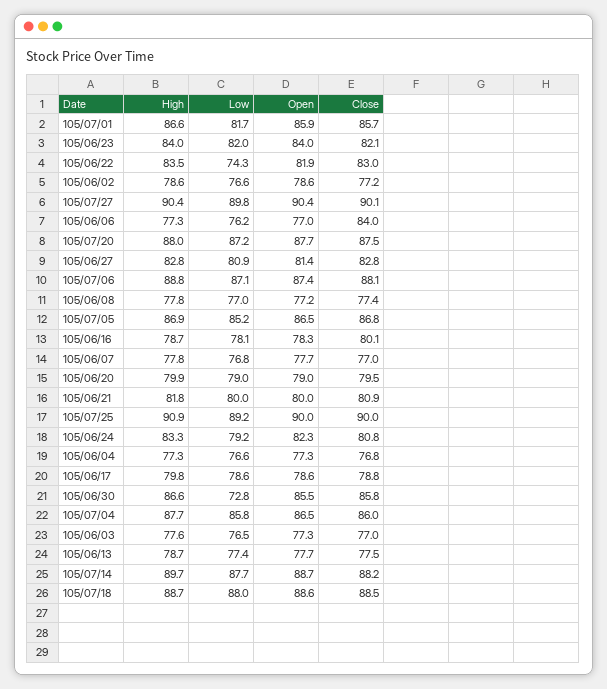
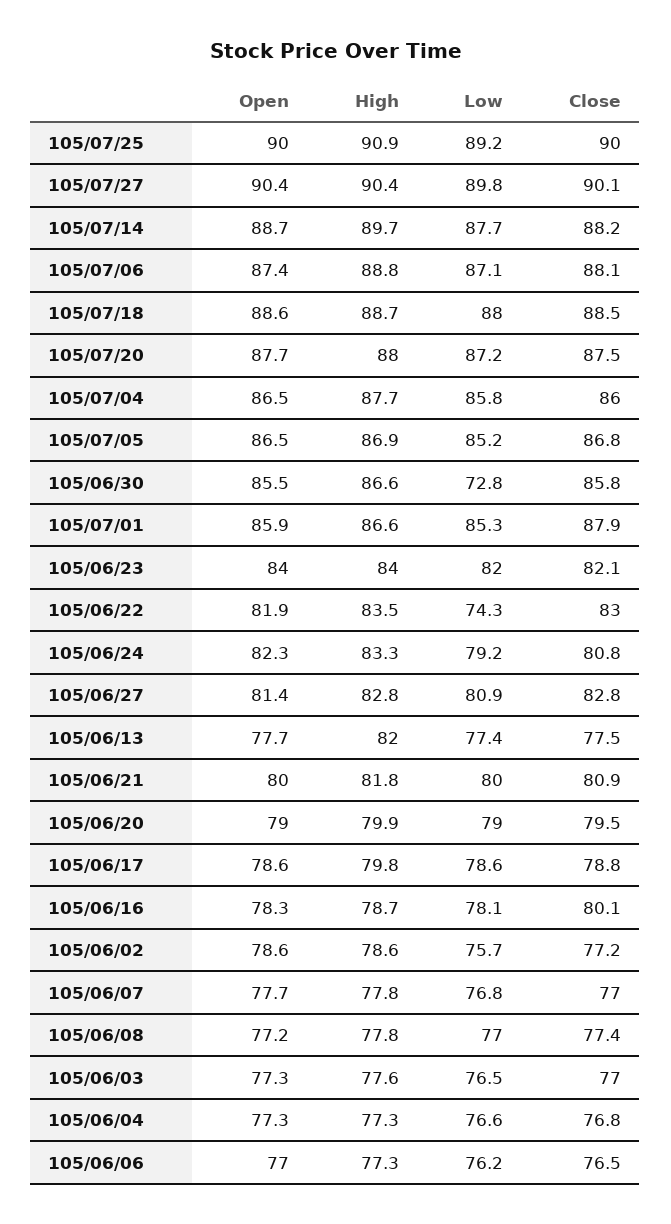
Low, 105/07/01: 81.7 -> 85.3
Close, 105/07/01: 85.7 -> 87.9
Low, 105/06/02: 76.6 -> 75.7
Close, 105/06/06: 84 -> 76.5
High, 105/06/13: 78.7 -> 82

